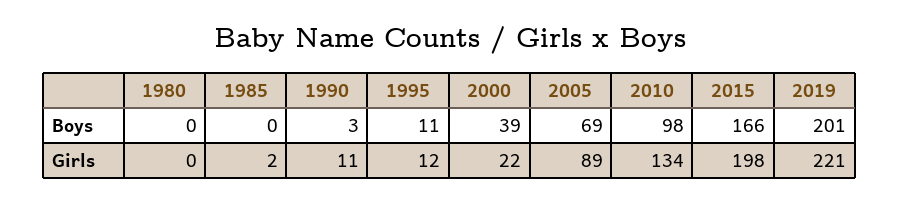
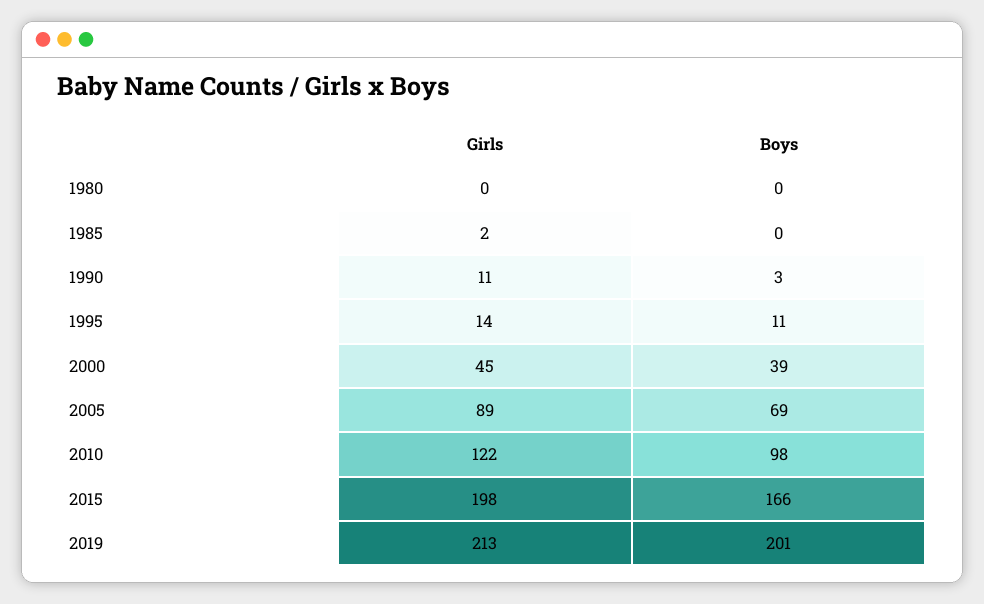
1995, Girls: 12 -> 14
2000, Girls: 22 -> 45
2010, Girls: 134 -> 122
2019, Girls: 221 -> 213

